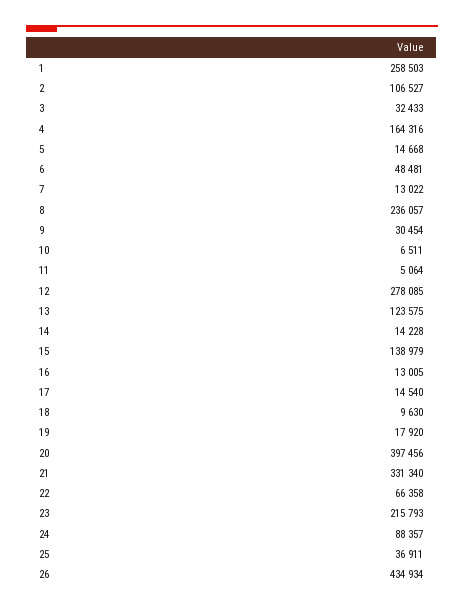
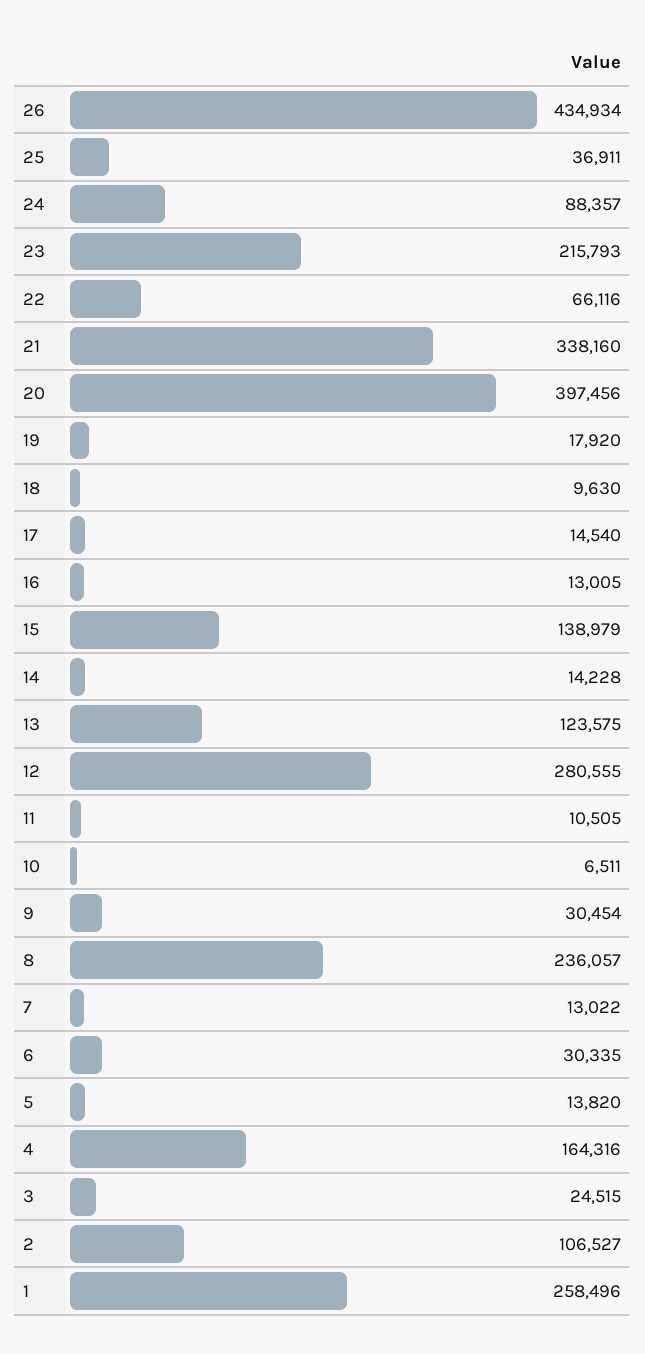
1: 258503 -> 258496
3: 32433 -> 24515
5: 14668 -> 13820
6: 48481 -> 30335
11: 5064 -> 10505
12: 278085 -> 280555
21: 331340 -> 338160
22: 66358 -> 66116

